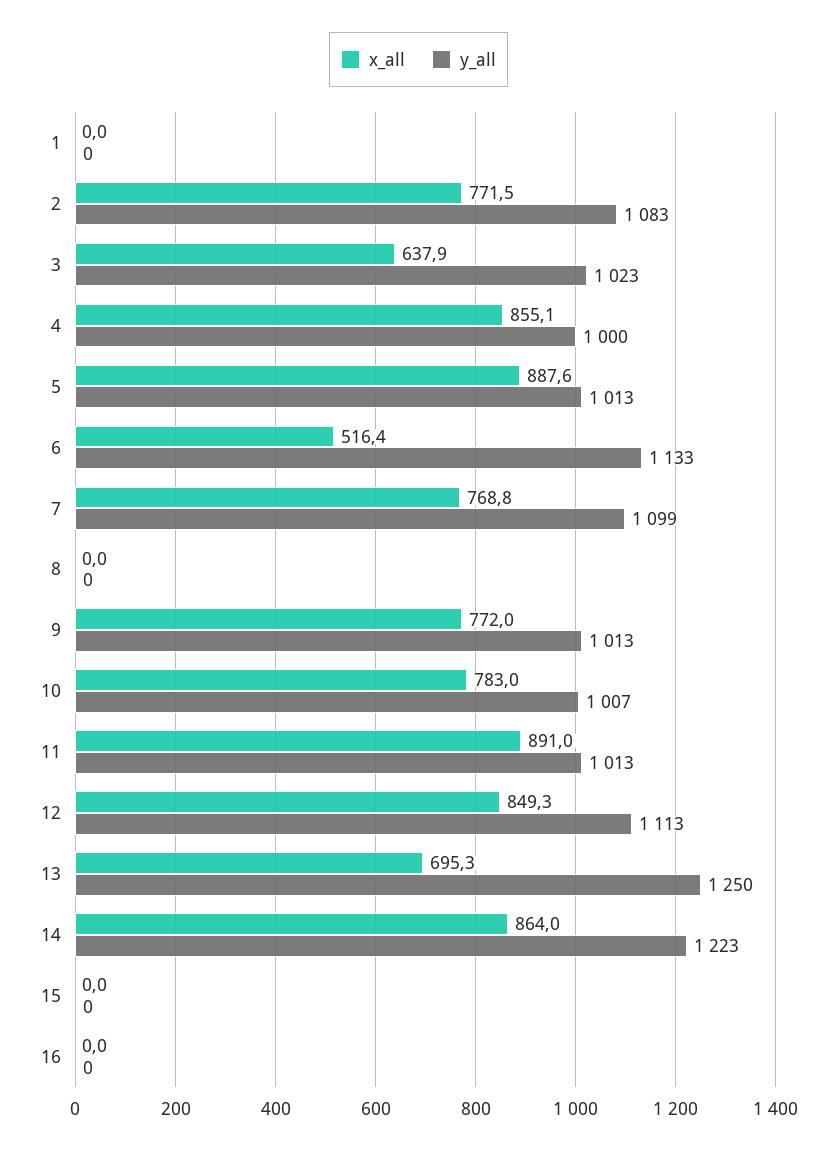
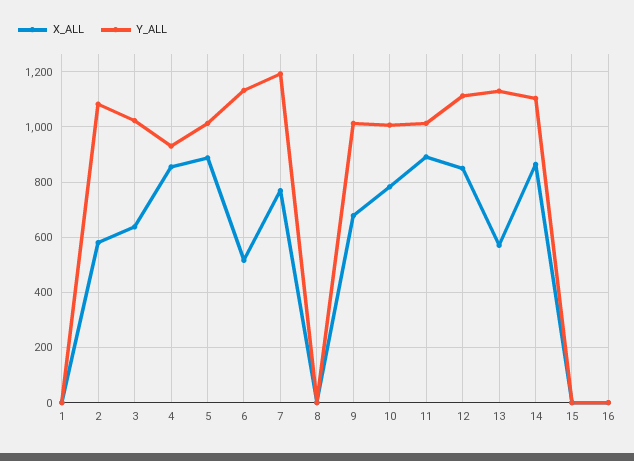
x_all, 2: 771.5 -> 575
y_all, 4: 1000 -> 925
y_all, 7: 1099 -> 1200
x_all, 9: 772 -> 675
x_all, 13: 695.3 -> 575
y_all, 13: 1250 -> 1125
y_all, 14: 1223 -> 1100

